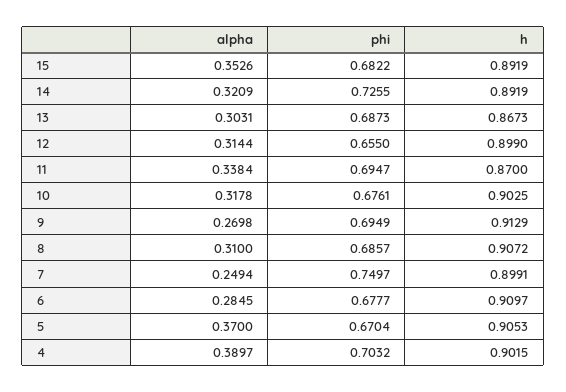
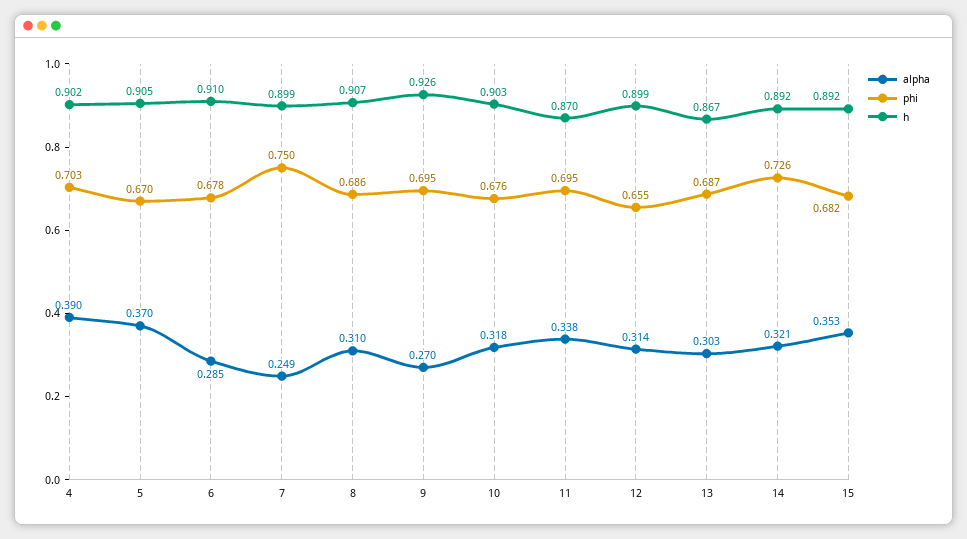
h, 9: 0.9129 -> 0.926

